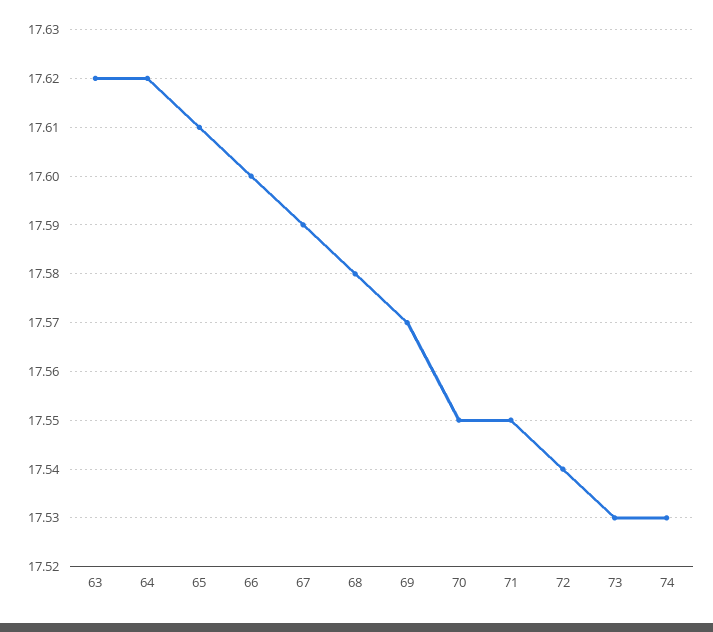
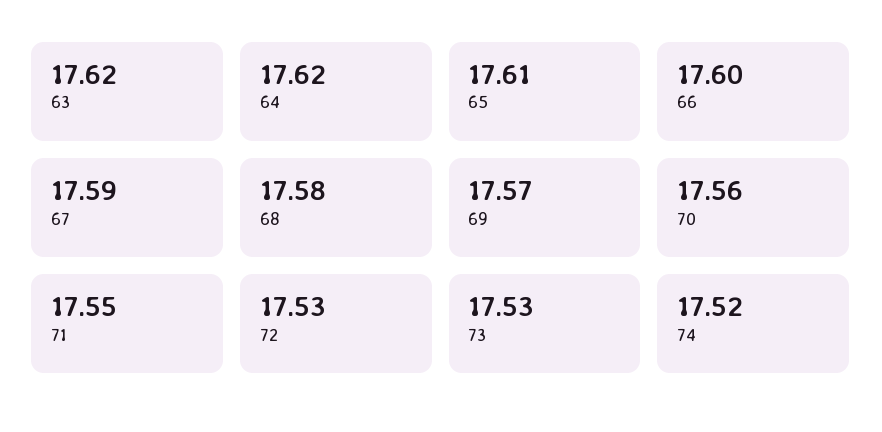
70: 17.55 -> 17.56
72: 17.54 -> 17.53
74: 17.53 -> 17.52

